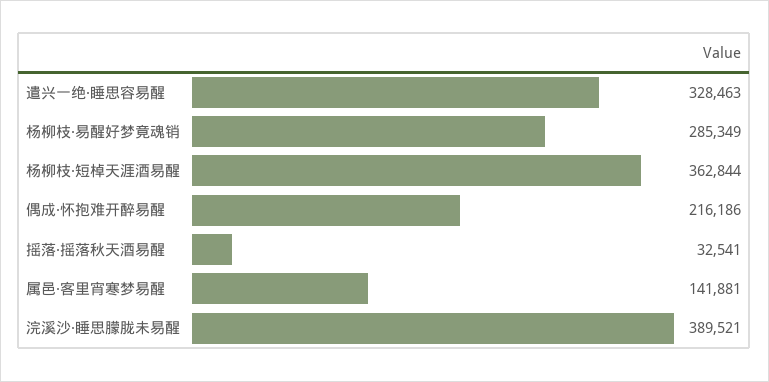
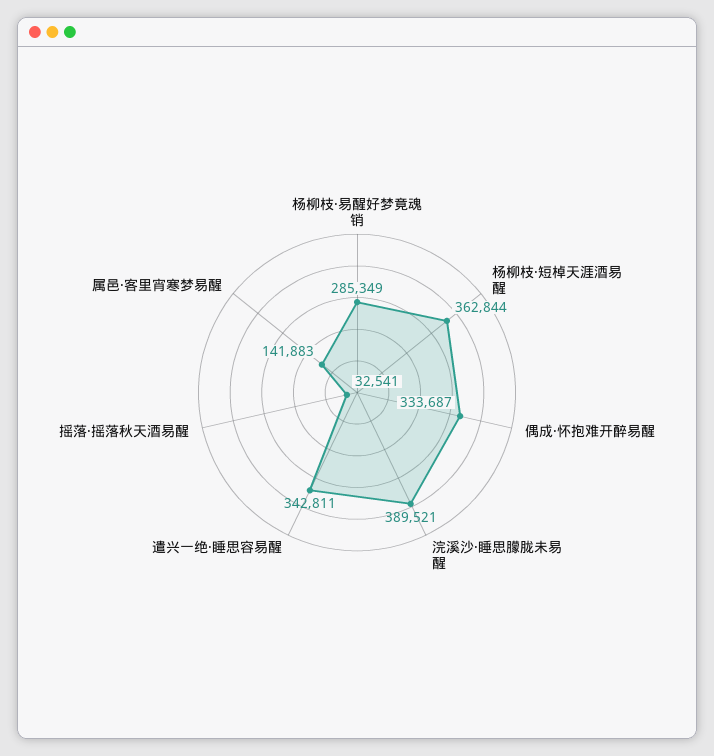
遣兴一绝·睡思容易醒: 328463 -> 342811
偶成·怀抱难开醉易醒: 216186 -> 333687
属邑·客里宵寒梦易醒: 141881 -> 141883

